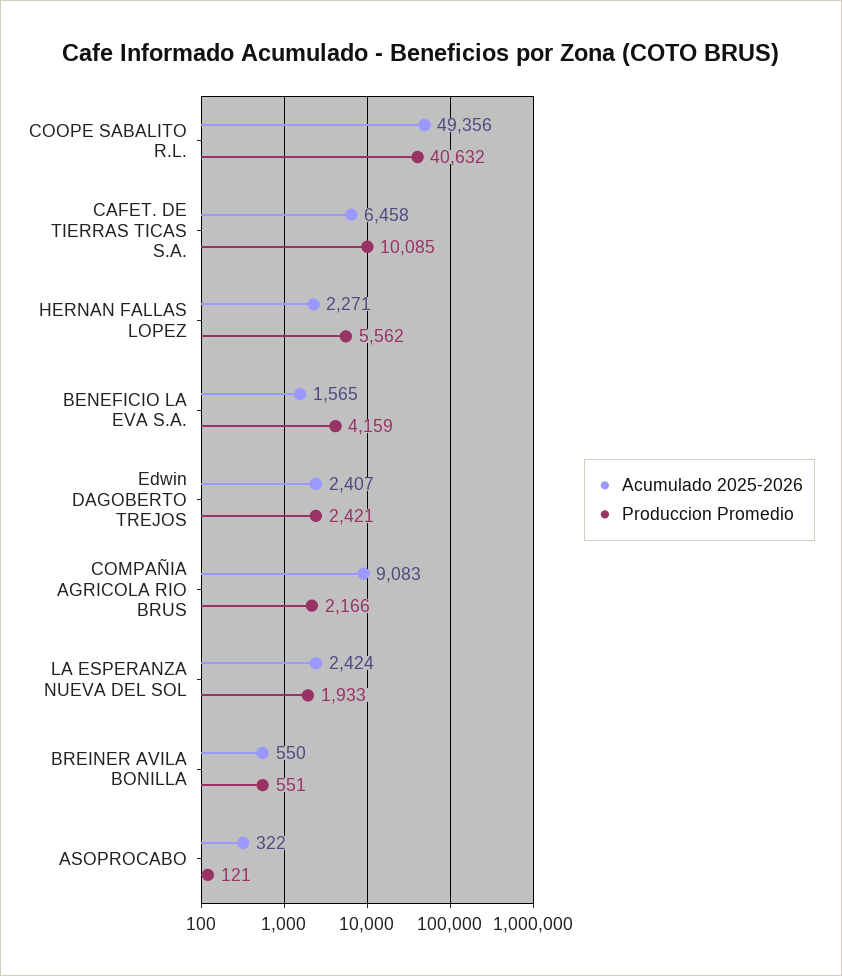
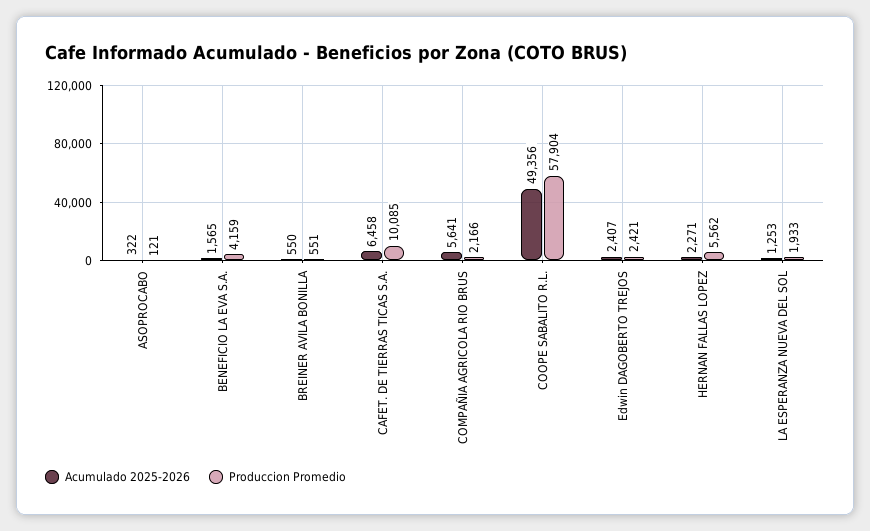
Produccion Promedio, COOPE SABALITO R.L.: 40632 -> 57904
Acumulado 2025-2026, COMPAÑIA AGRICOLA RIO BRUS: 9083 -> 5641
Acumulado 2025-2026, LA ESPERANZA NUEVA DEL SOL: 2424 -> 1253

